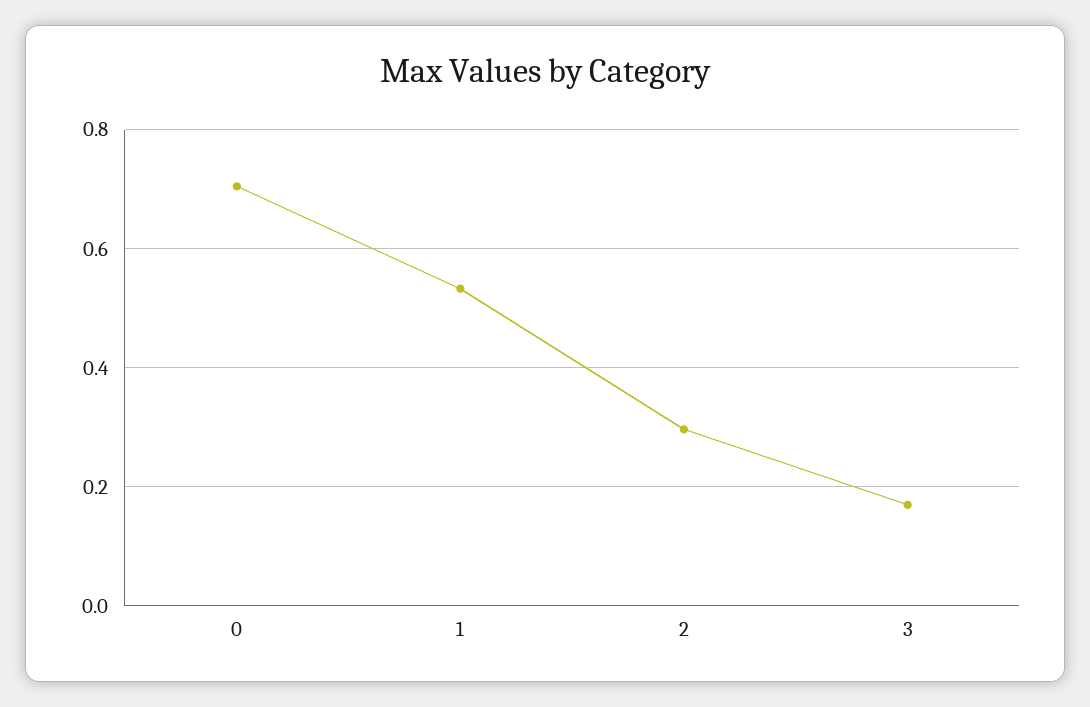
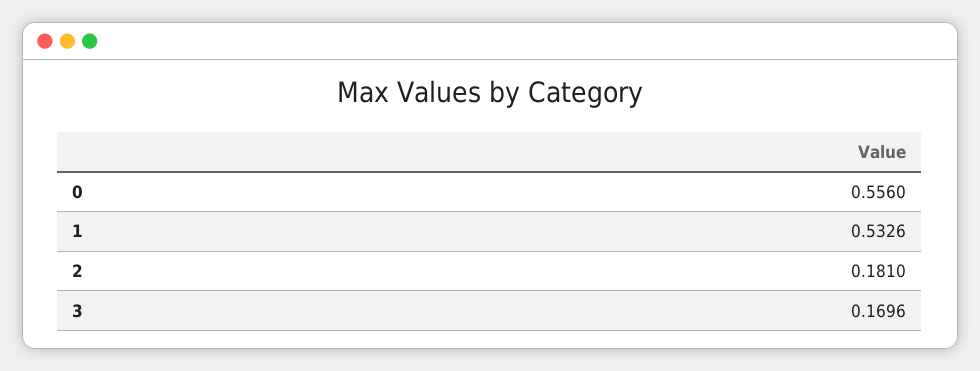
0: 0.7 -> 0.556
2: 0.3 -> 0.181

